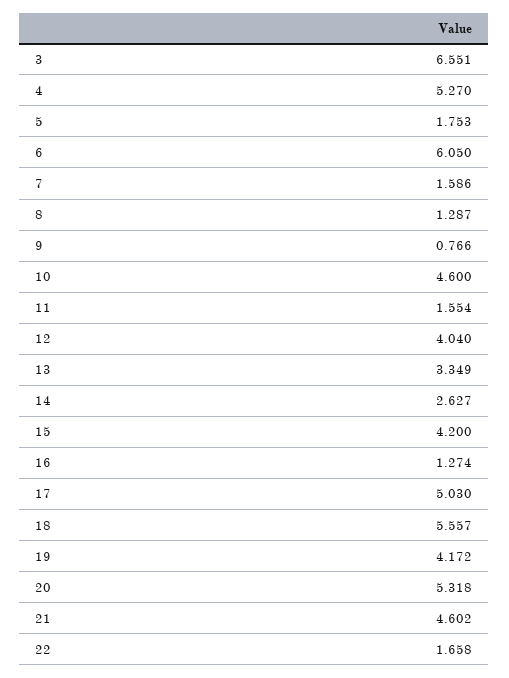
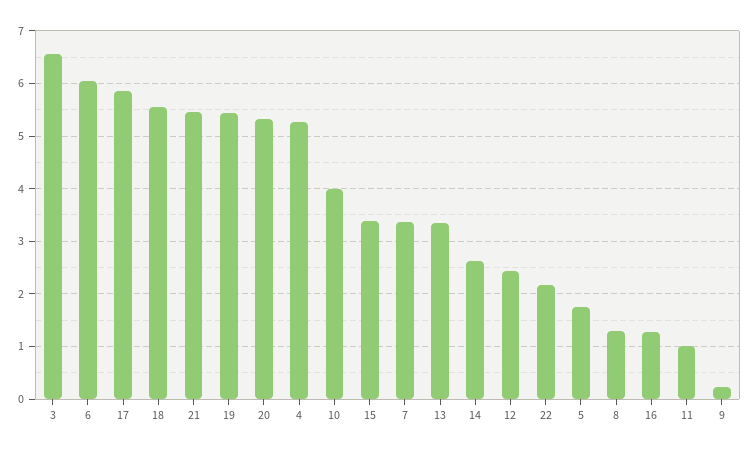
7: 1.586 -> 3.4
9: 0.766 -> 0.2
10: 4.6 -> 4
11: 1.554 -> 1
12: 4.04 -> 2.4
15: 4.2 -> 3.4
17: 5.03 -> 5.8
19: 4.172 -> 5.4
21: 4.602 -> 5.4
22: 1.658 -> 2.2

